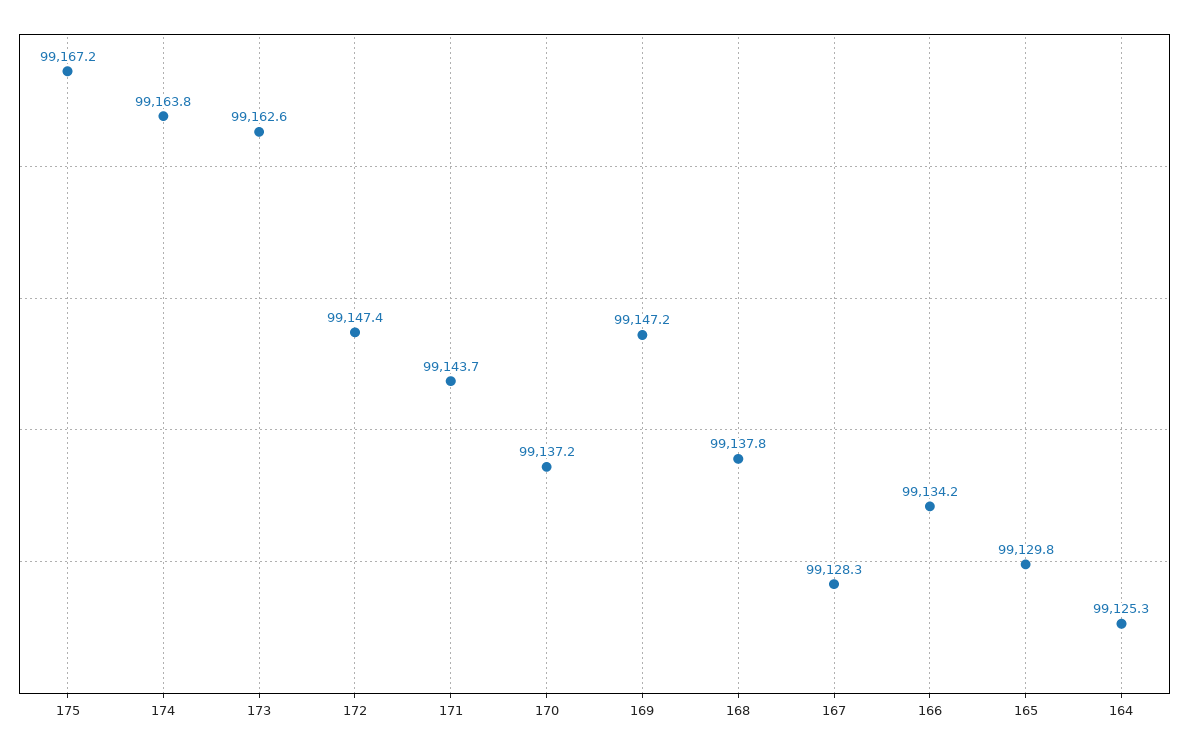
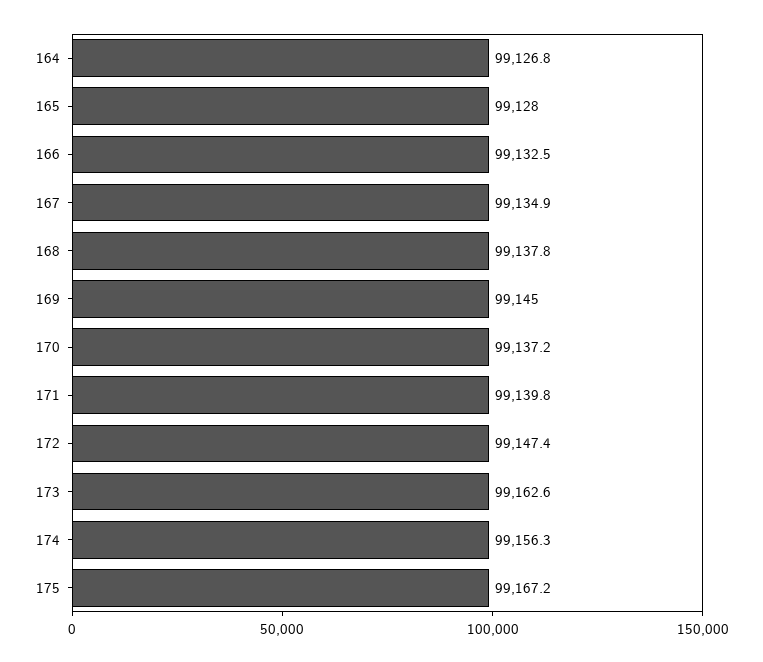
174: 99163.8 -> 99156.3
171: 99143.7 -> 99139.8
169: 99147.2 -> 99145
167: 99128.3 -> 99134.9
166: 99134.2 -> 99132.5
165: 99129.8 -> 99128
164: 99125.3 -> 99126.8

